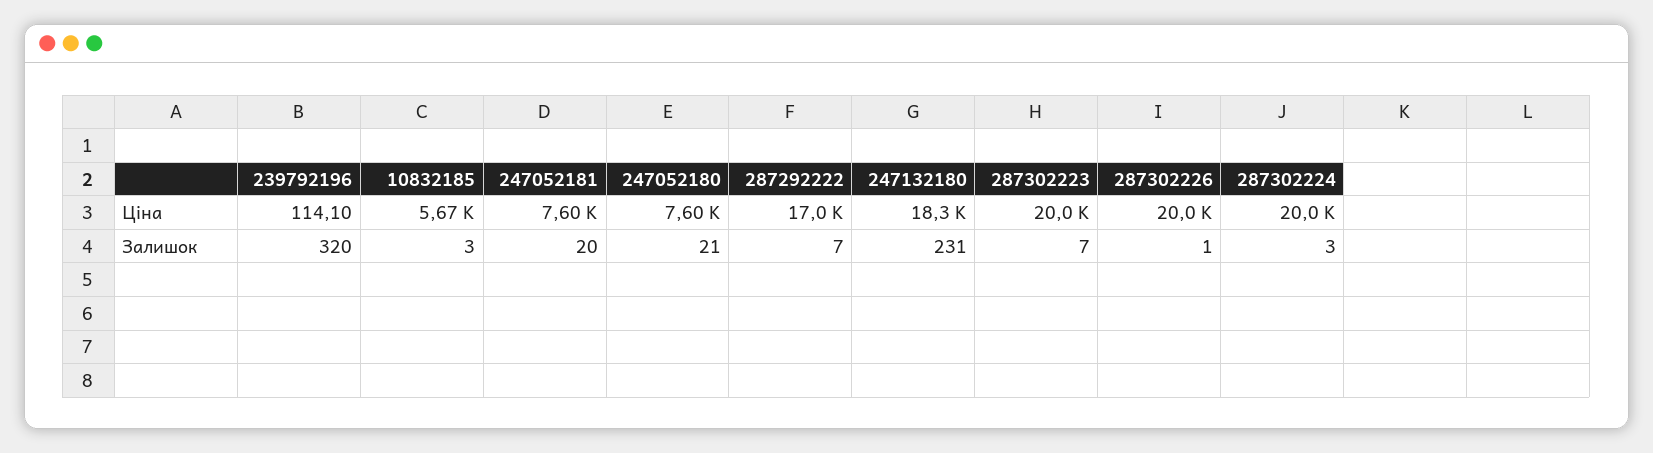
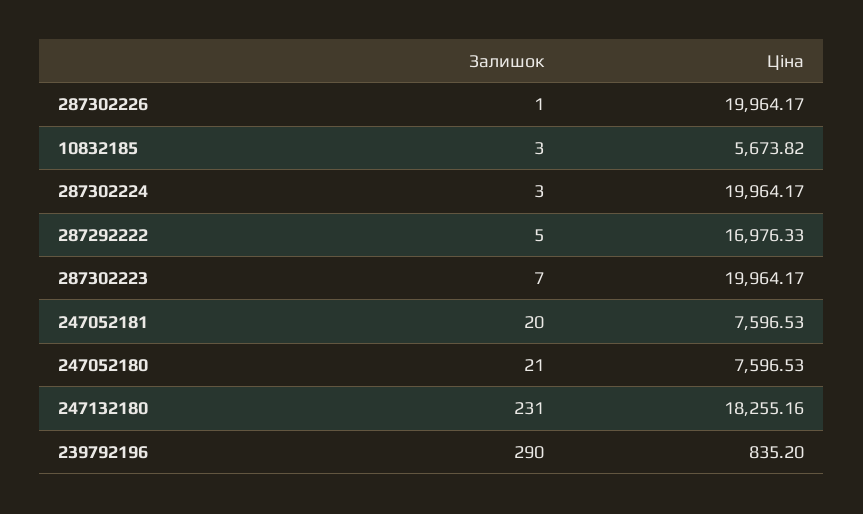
239792196, Ціна: 114.1 -> 835.2
239792196, Залишок: 320 -> 290
287292222, Залишок: 7 -> 5

